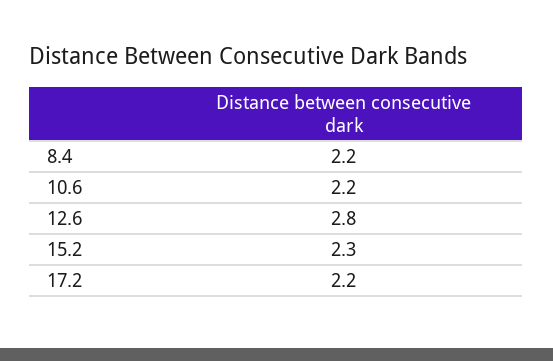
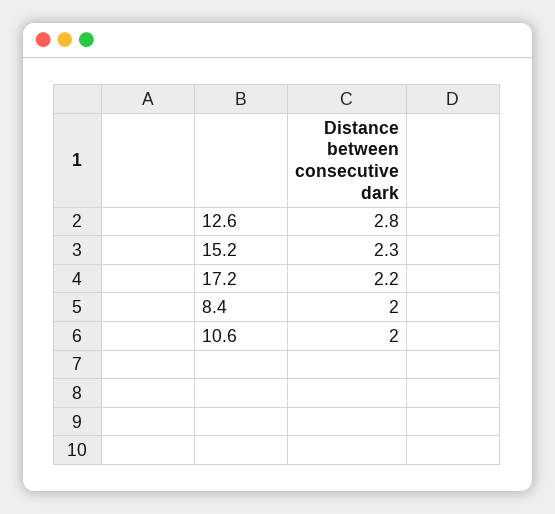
8.4: 2.2 -> 2
10.6: 2.2 -> 2

